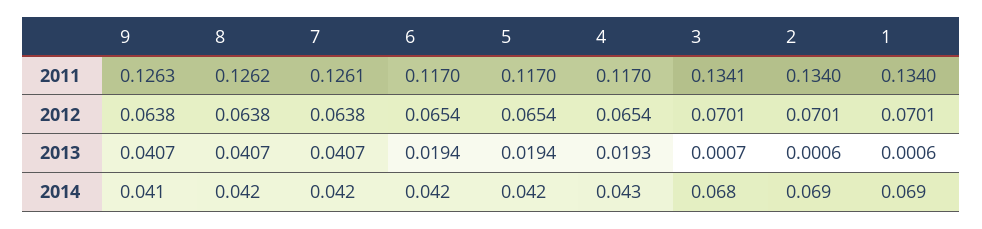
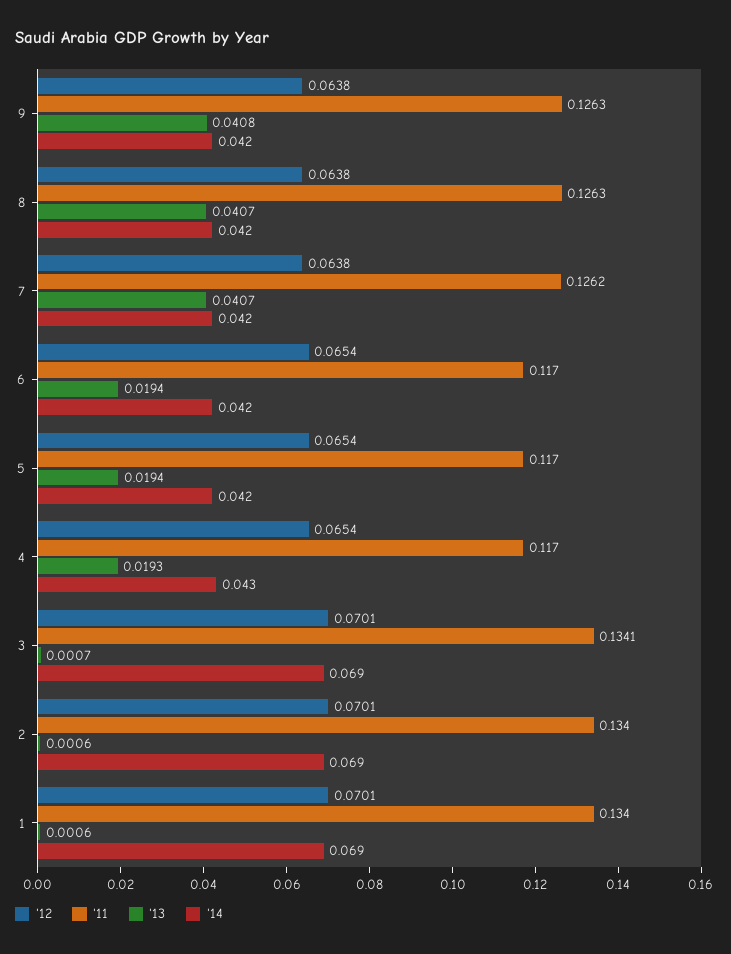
2011, 8: 0.1262 -> 0.1263
2011, 7: 0.1261 -> 0.1262
2013, 9: 0.0407 -> 0.0408
2014, 9: 0.041 -> 0.042
2014, 3: 0.068 -> 0.069

